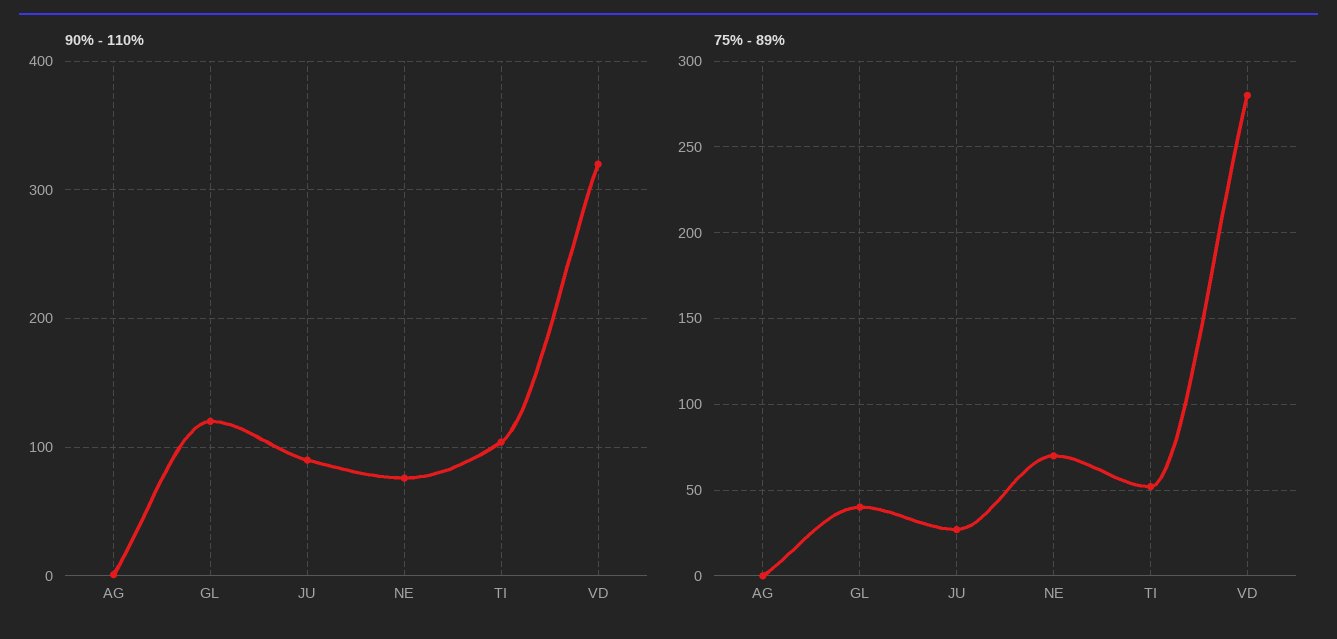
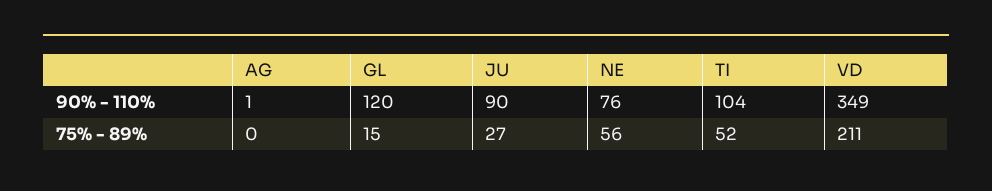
90% - 110%, VD: 320 -> 349
75% - 89%, GL: 40 -> 15
75% - 89%, NE: 70 -> 56
75% - 89%, VD: 280 -> 211

